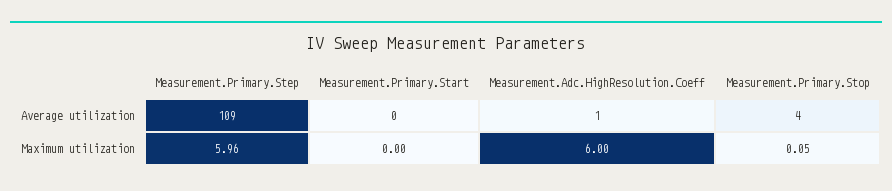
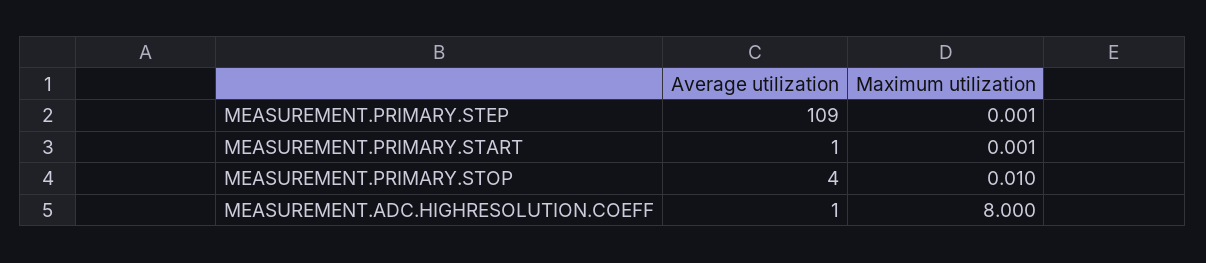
Measurement.Primary.Start, Average utilization: 0 -> 1
Measurement.Primary.Step, Maximum utilization: 5.96 -> 0.001
Measurement.Adc.HighResolution.Coeff, Maximum utilization: 6 -> 8
Measurement.Primary.Stop, Maximum utilization: 0.05 -> 0.01

